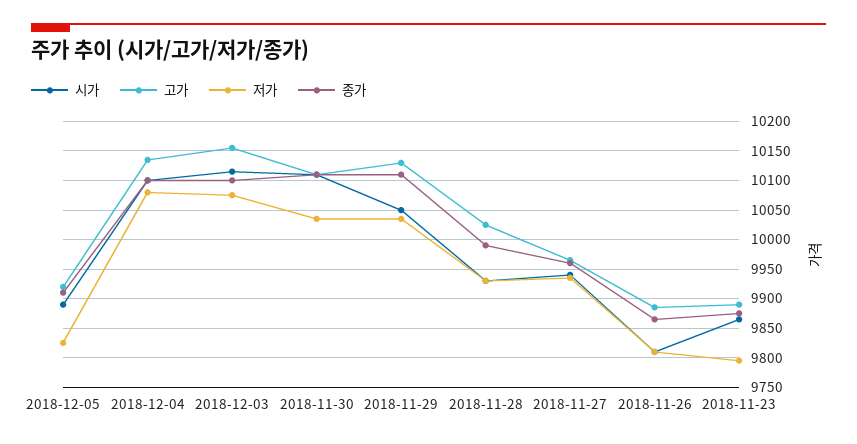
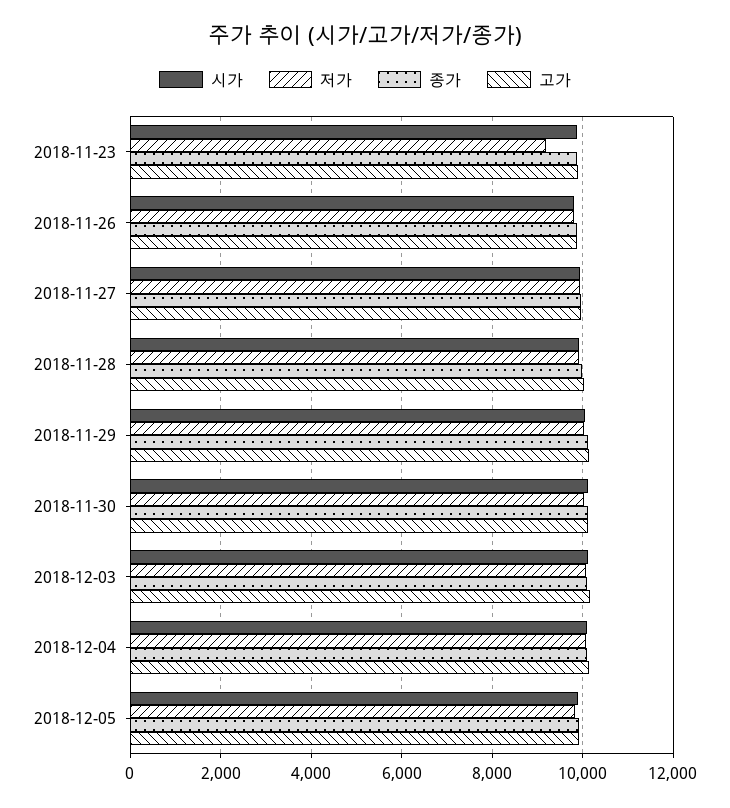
저가, 2018-11-23: 9800 -> 9200

